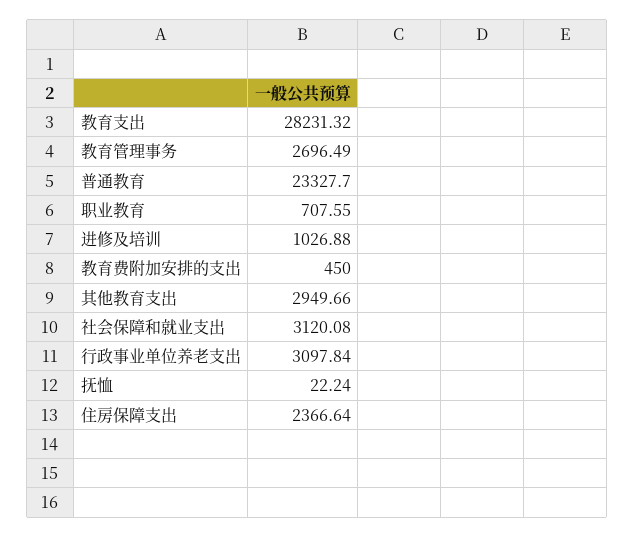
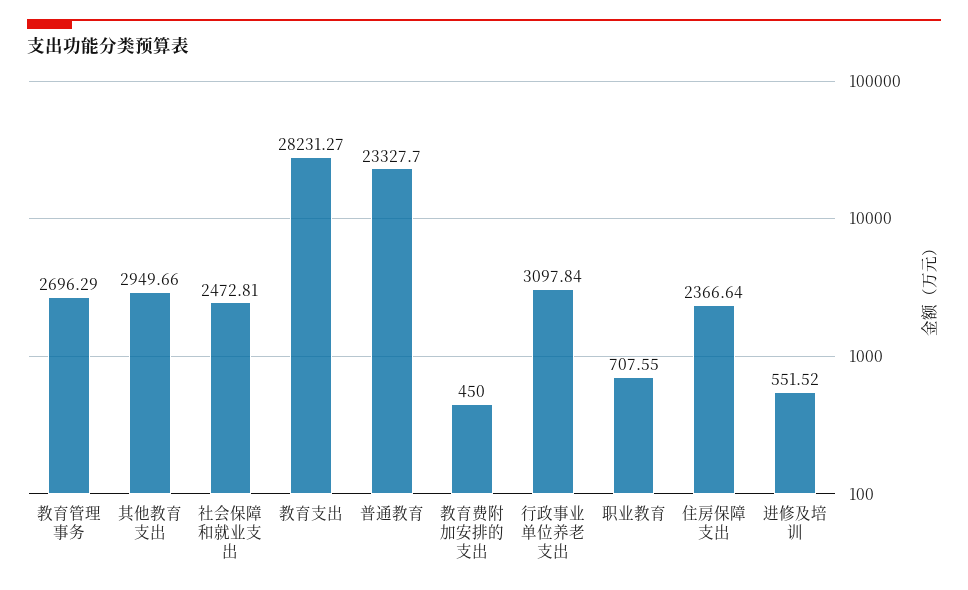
教育支出: 28231.32 -> 28231.27
教育管理事务: 2696.49 -> 2696.29
进修及培训: 1026.88 -> 551.52
社会保障和就业支出: 3120.08 -> 2472.81
抚恤: 22.24 -> none

